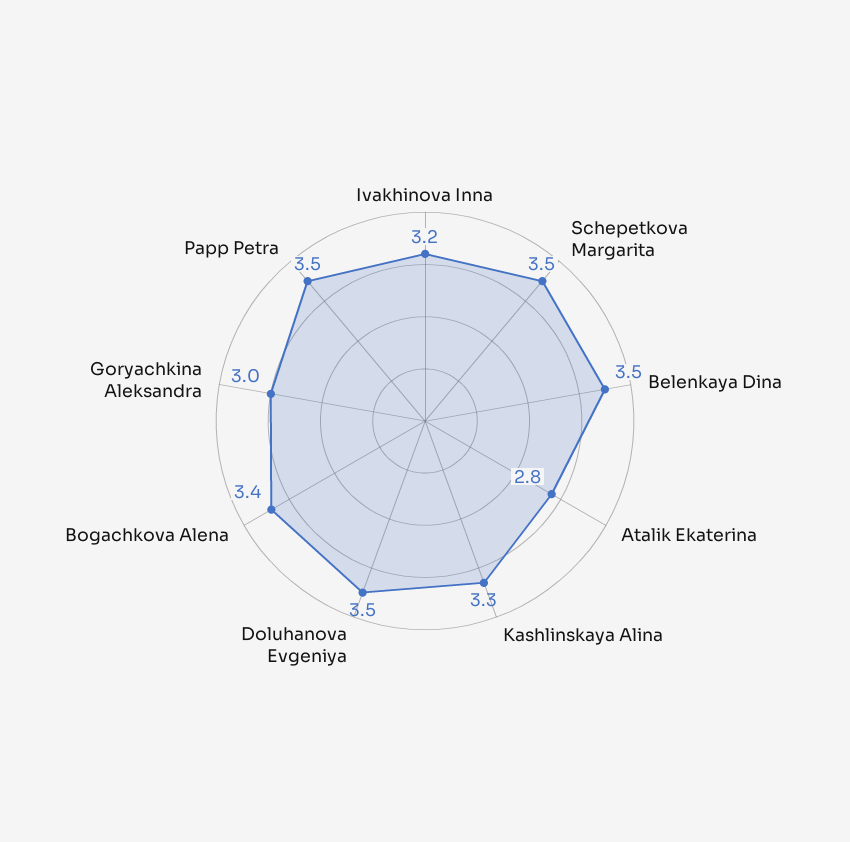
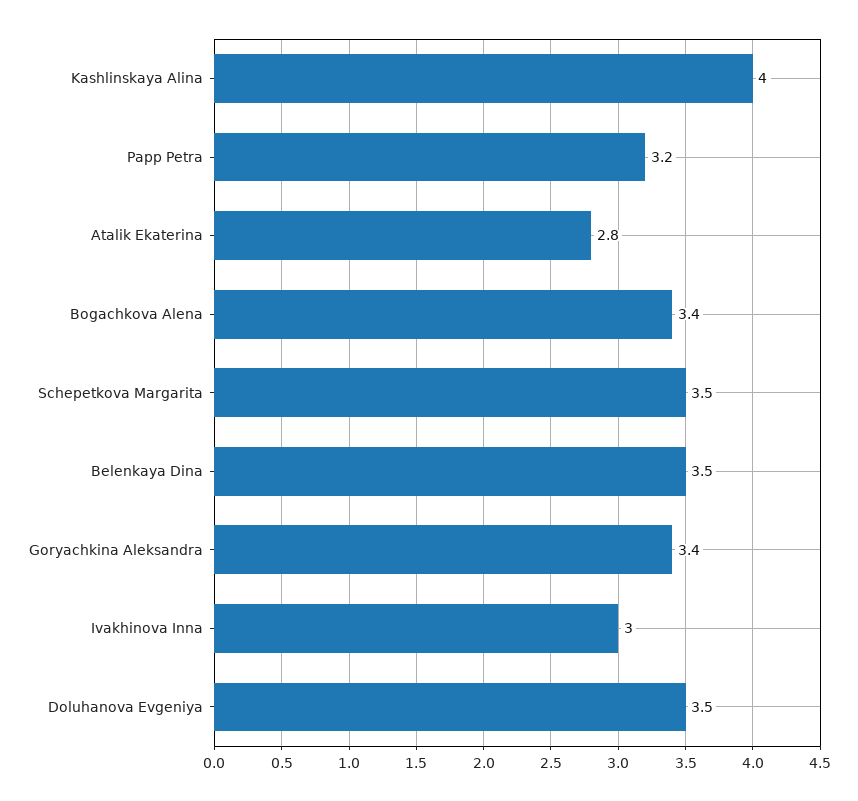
Ivakhinova Inna: 3.2 -> 3
Kashlinskaya Alina: 3.3 -> 4
Goryachkina Aleksandra: 3 -> 3.4
Papp Petra: 3.5 -> 3.2

